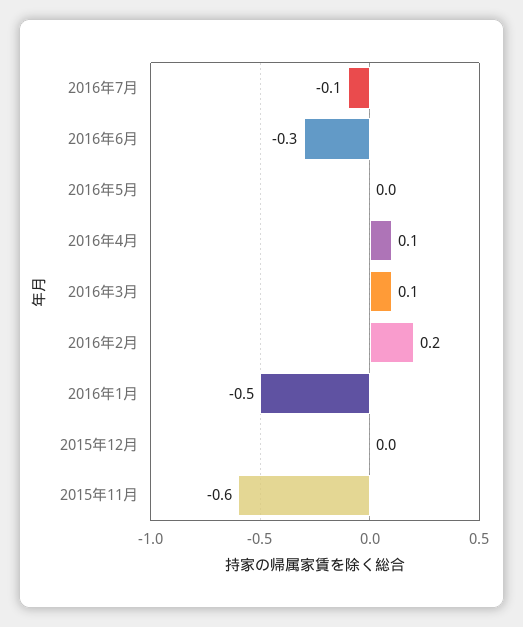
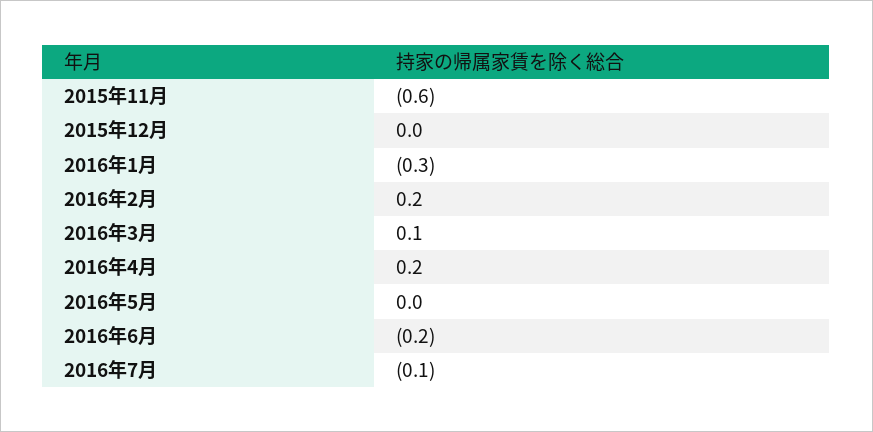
2016年6月: -0.3 -> -0.2
2016年4月: 0.1 -> 0.2
2016年1月: -0.5 -> -0.3

